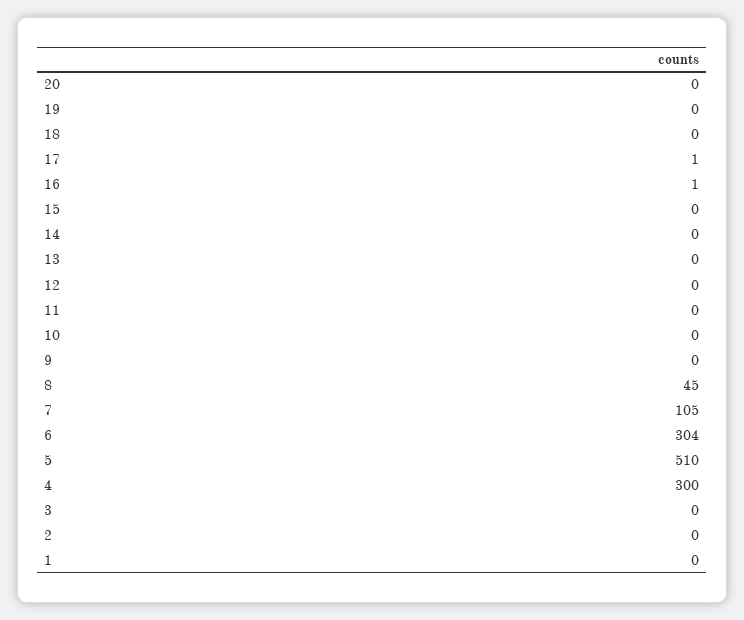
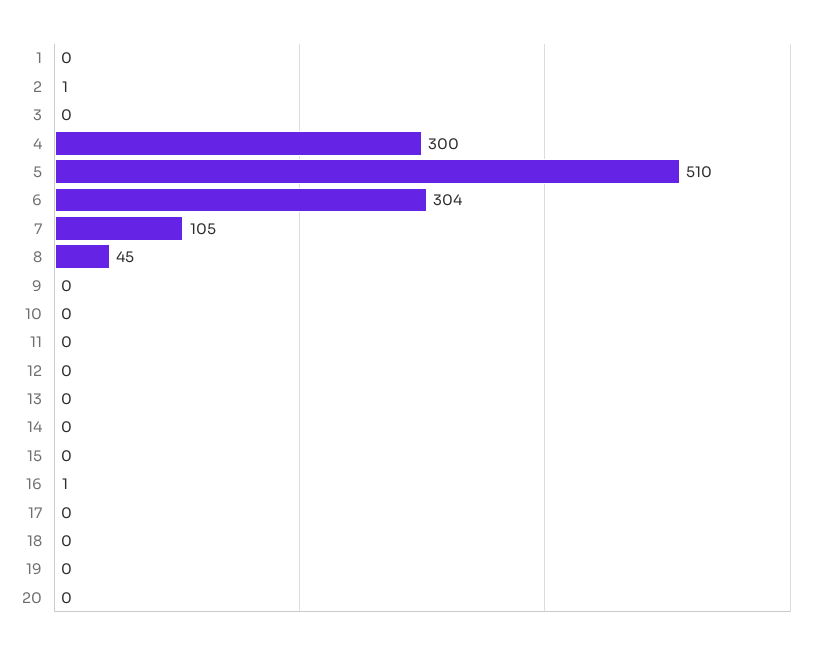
17: 1 -> 0
2: 0 -> 1

